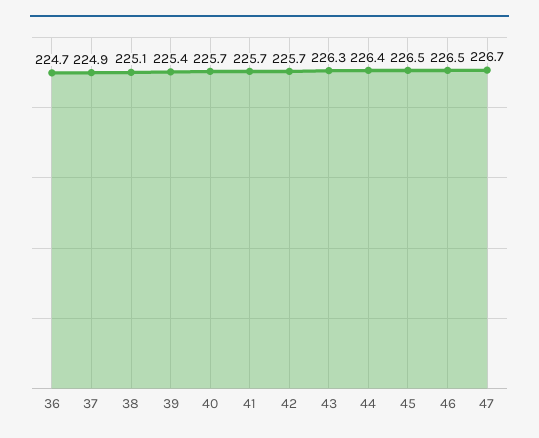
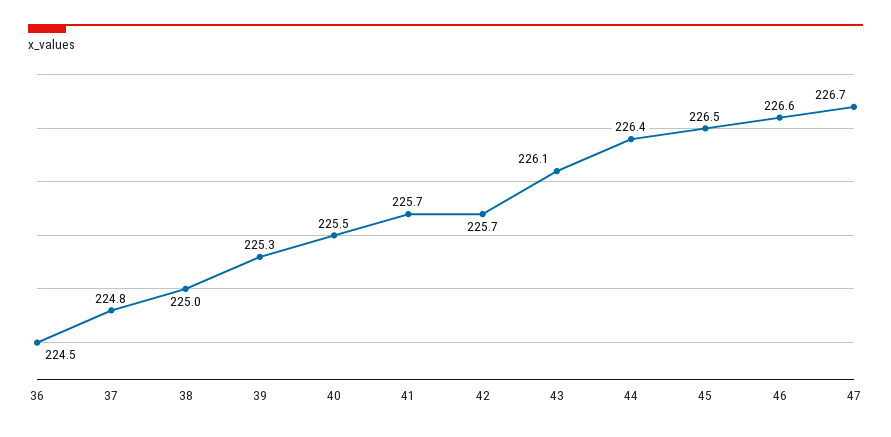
36: 224.7 -> 224.5
37: 224.9 -> 224.8
38: 225.1 -> 225
39: 225.4 -> 225.3
40: 225.7 -> 225.5
43: 226.3 -> 226.1
46: 226.5 -> 226.6

